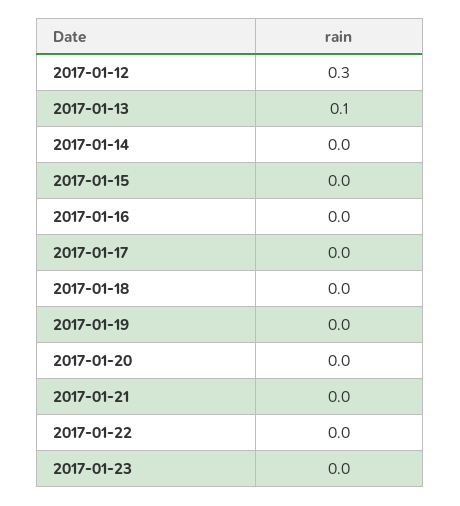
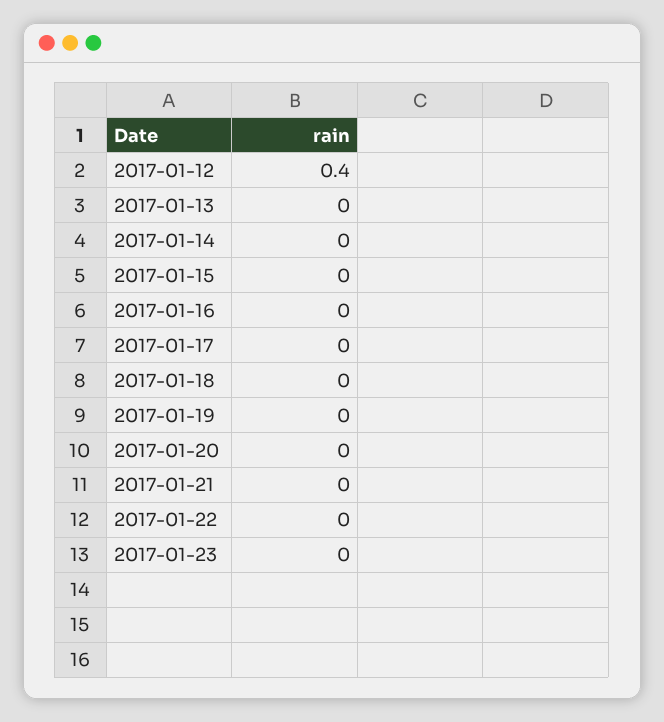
2017-01-12: 0.3 -> 0.4
2017-01-13: 0.1 -> 0

